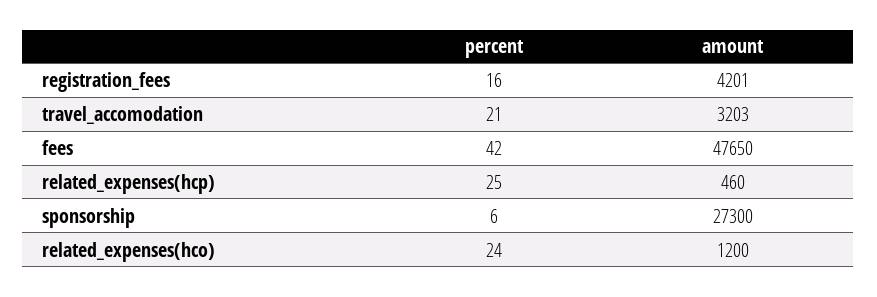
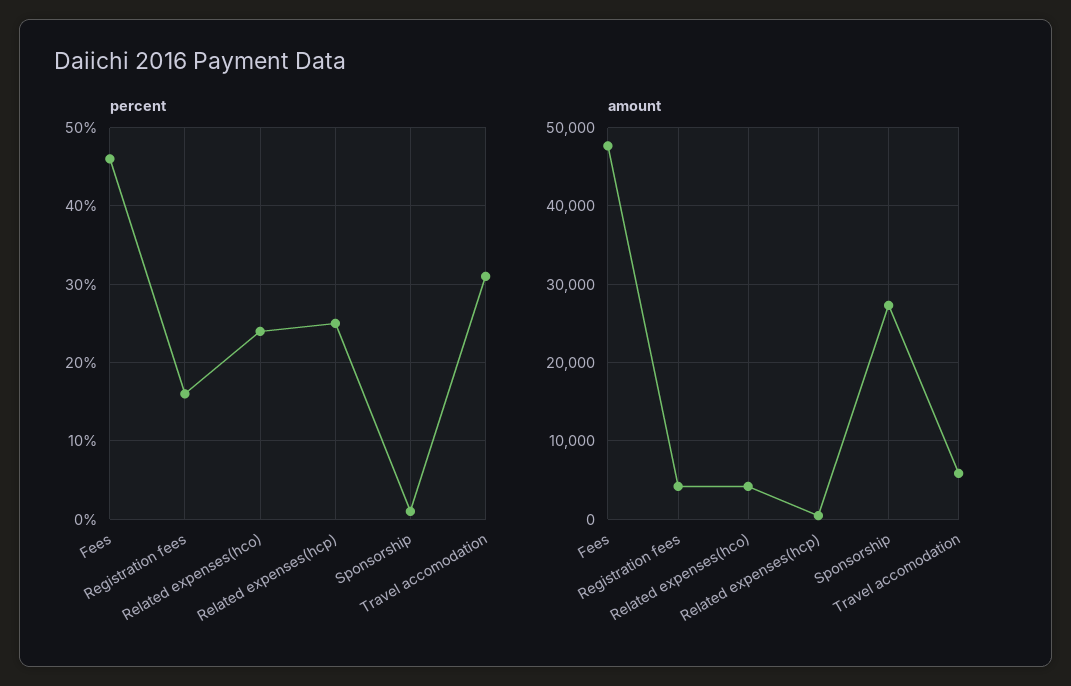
percent, travel_accomodation: 21 -> 31
amount, travel_accomodation: 3203 -> 6000
percent, fees: 42 -> 46
percent, sponsorship: 6 -> 1
amount, related_expenses(hco): 1200 -> 4000

